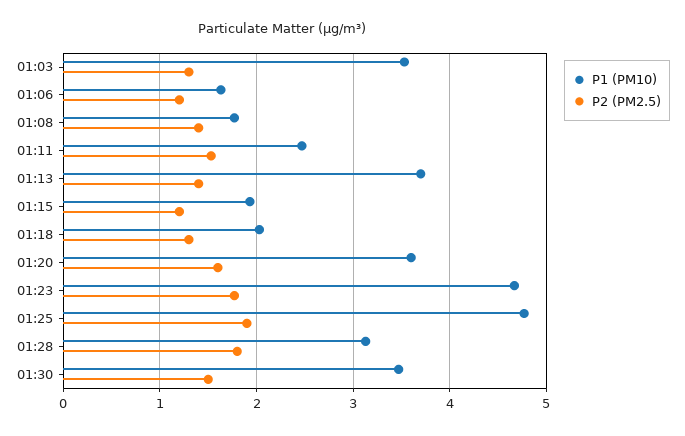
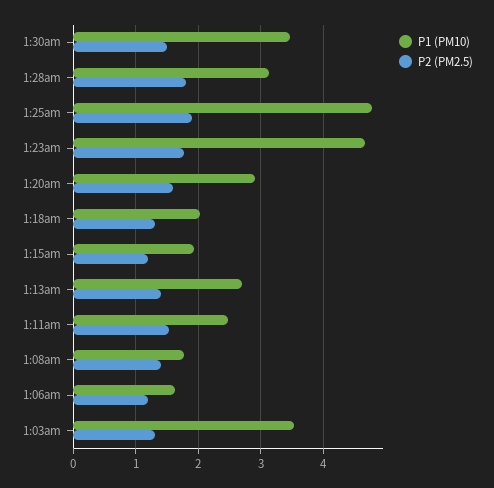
P1 (PM10), 01:13: 3.7 -> 2.7
P1 (PM10), 01:20: 3.6 -> 2.9

